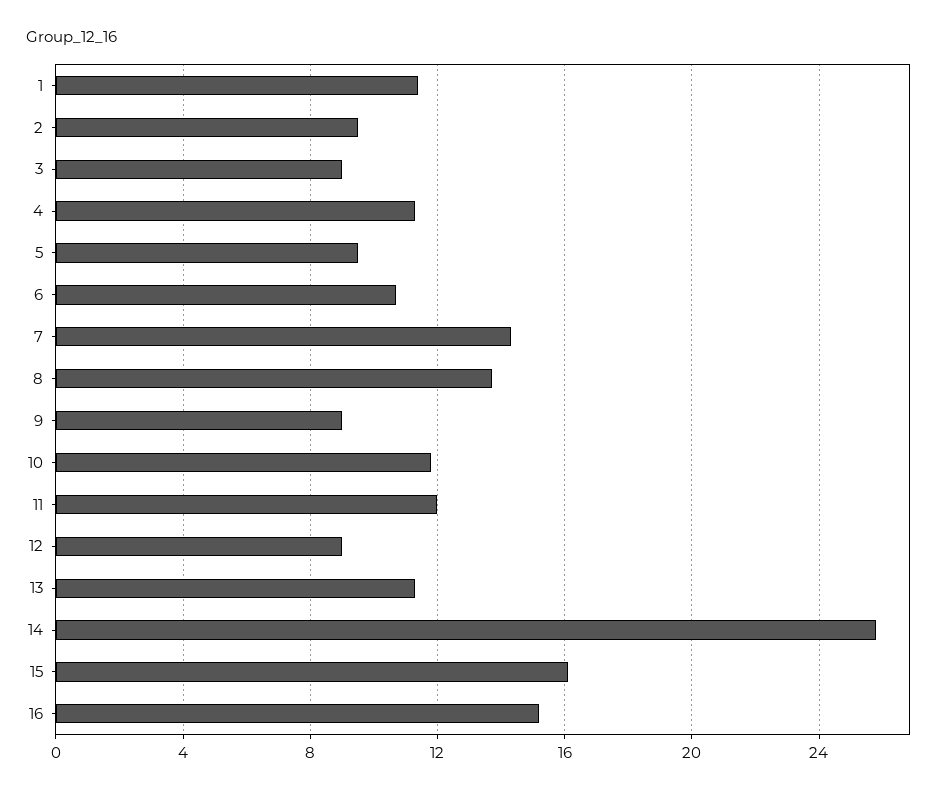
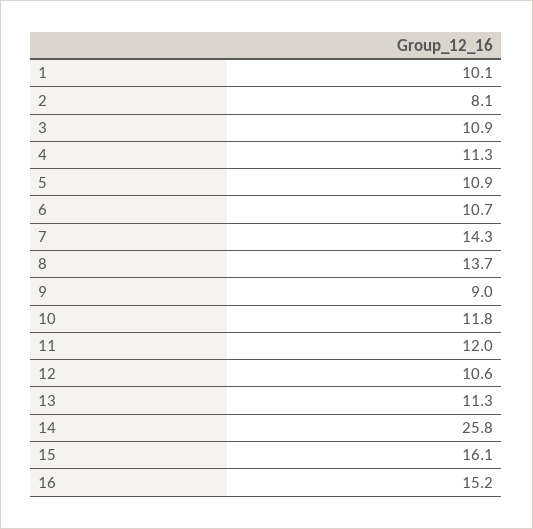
1: 11.5 -> 10.1
2: 9.5 -> 8.1
3: 9 -> 10.9
5: 9.5 -> 10.9
12: 9 -> 10.6

